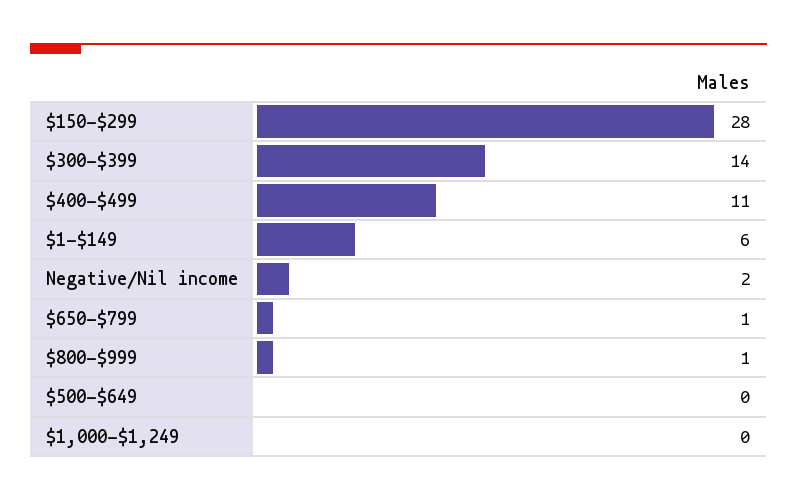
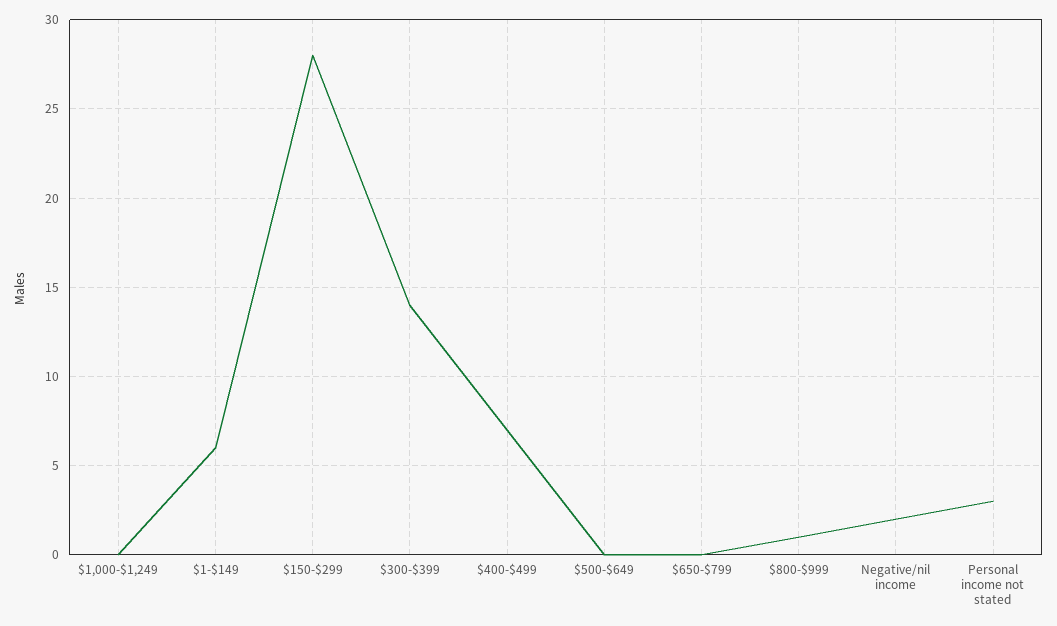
$400-$499: 11 -> 7
$650-$799: 1 -> 0
Personal income not stated: none -> 3

